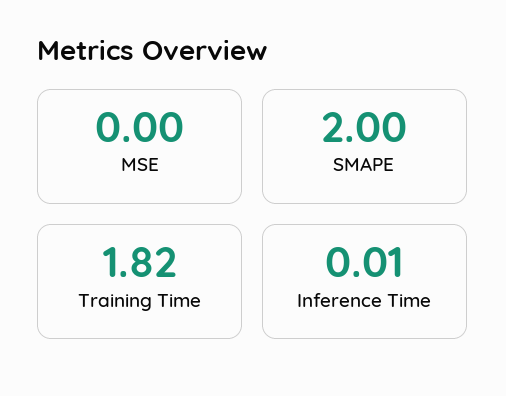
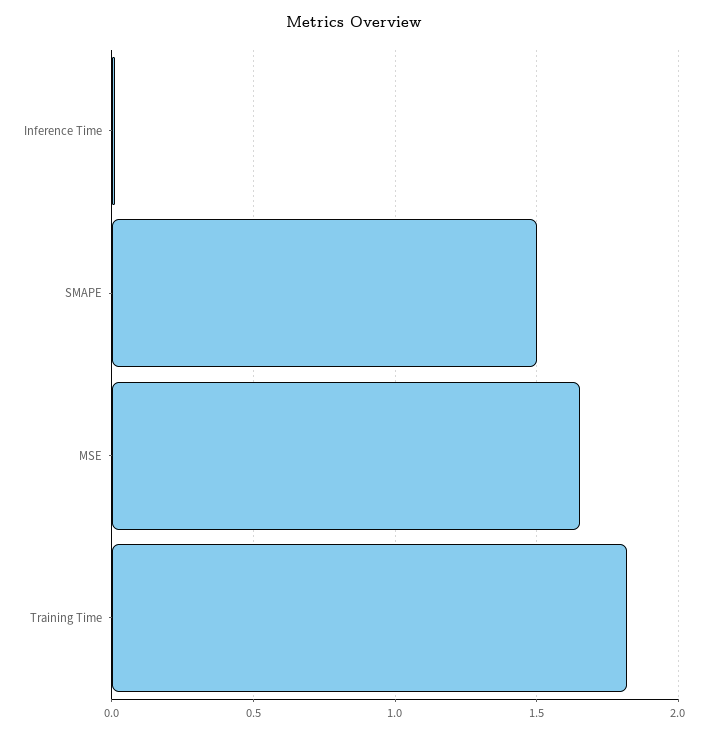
MSE: 0 -> 1.65
SMAPE: 2 -> 1.5

